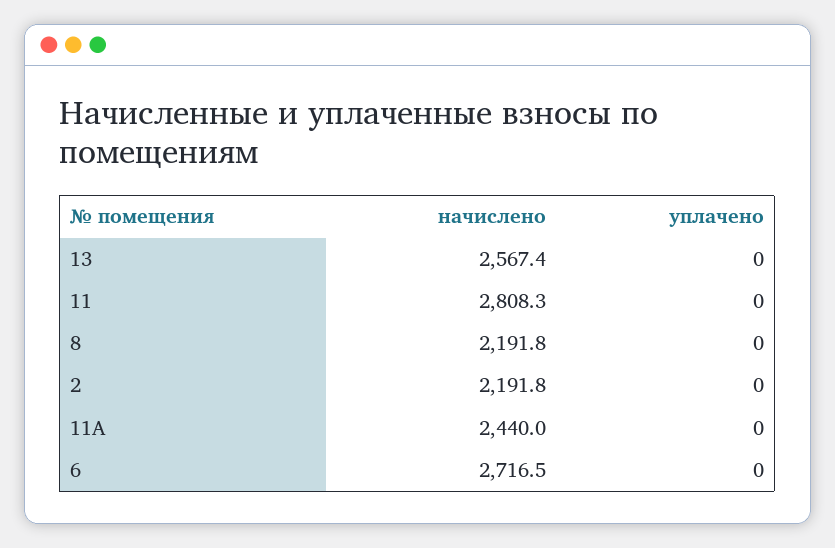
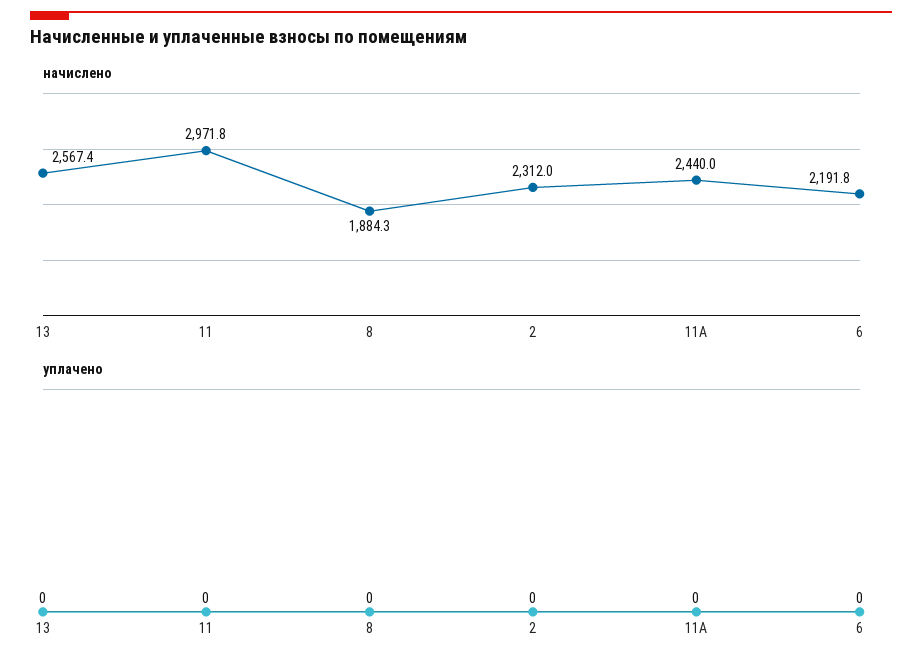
начислено, 11: 2808.3 -> 2971.8
начислено, 8: 2191.8 -> 1884.3
начислено, 2: 2191.8 -> 2312
начислено, 6: 2716.5 -> 2191.8

